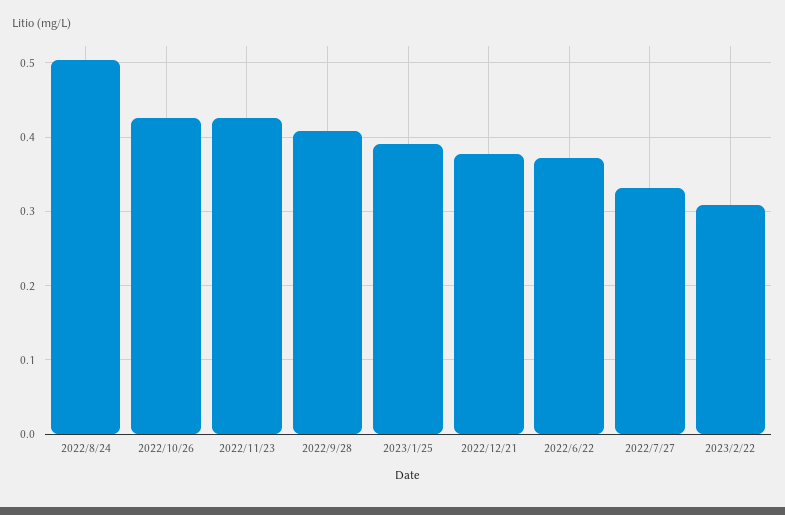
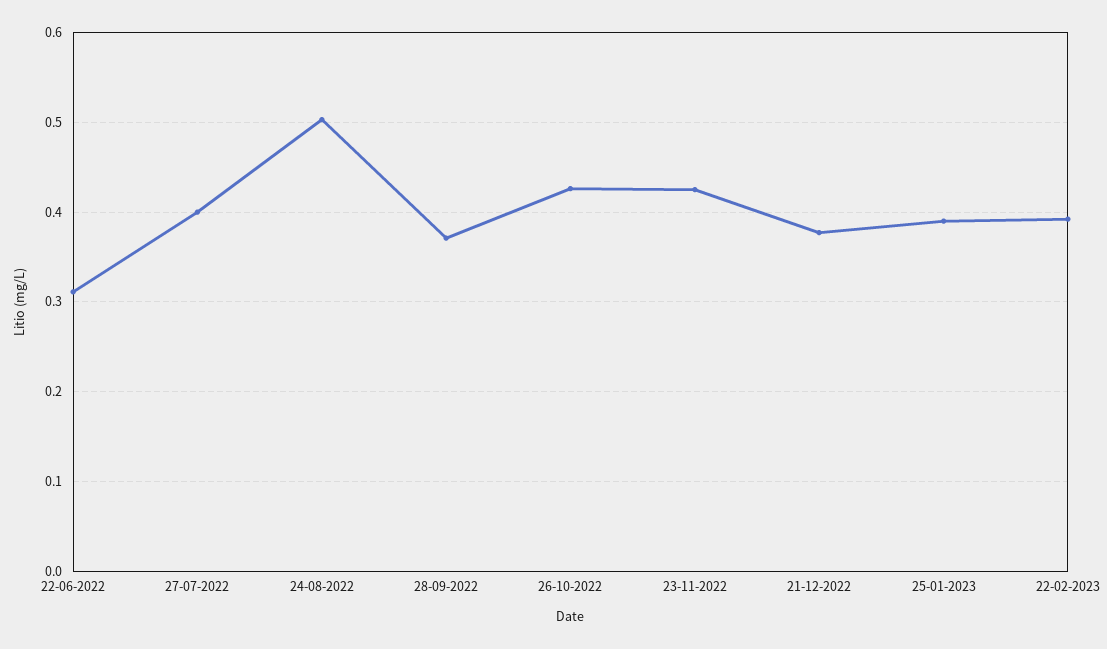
2022/9/28: 0.41 -> 0.37
2022/6/22: 0.37 -> 0.31
2022/7/27: 0.33 -> 0.4
2023/2/22: 0.31 -> 0.39

